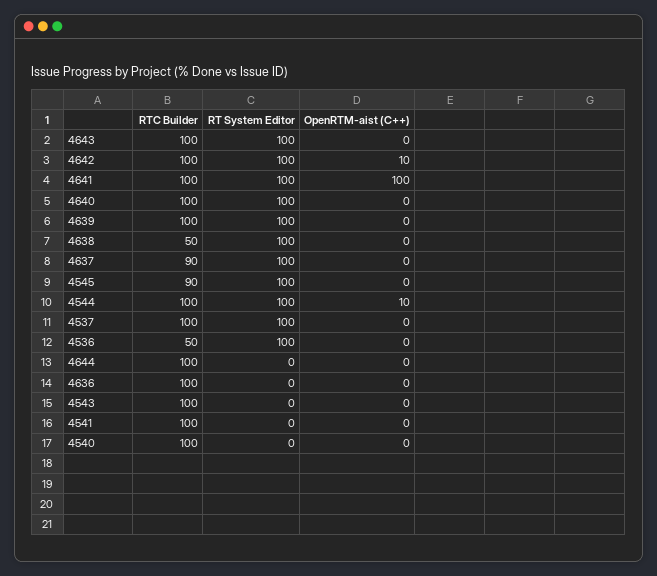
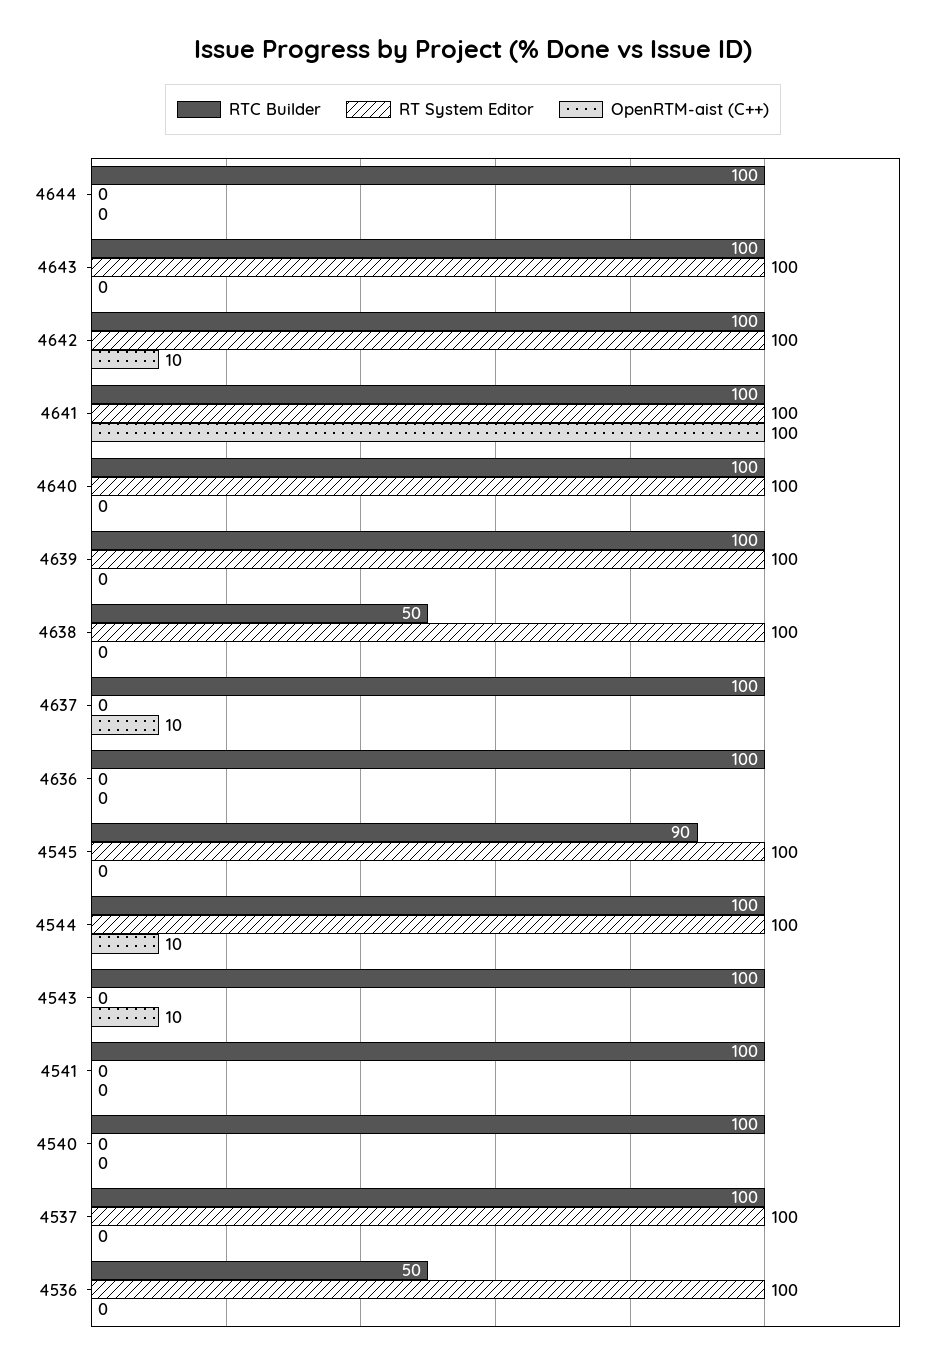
RTC Builder, 4637: 90 -> 100
RT System Editor, 4637: 100 -> 0
OpenRTM-aist (C++), 4637: 0 -> 10
OpenRTM-aist (C++), 4543: 0 -> 10

